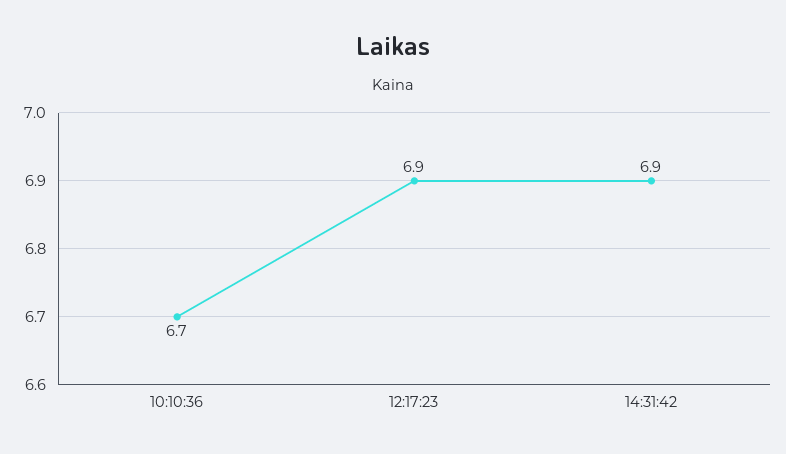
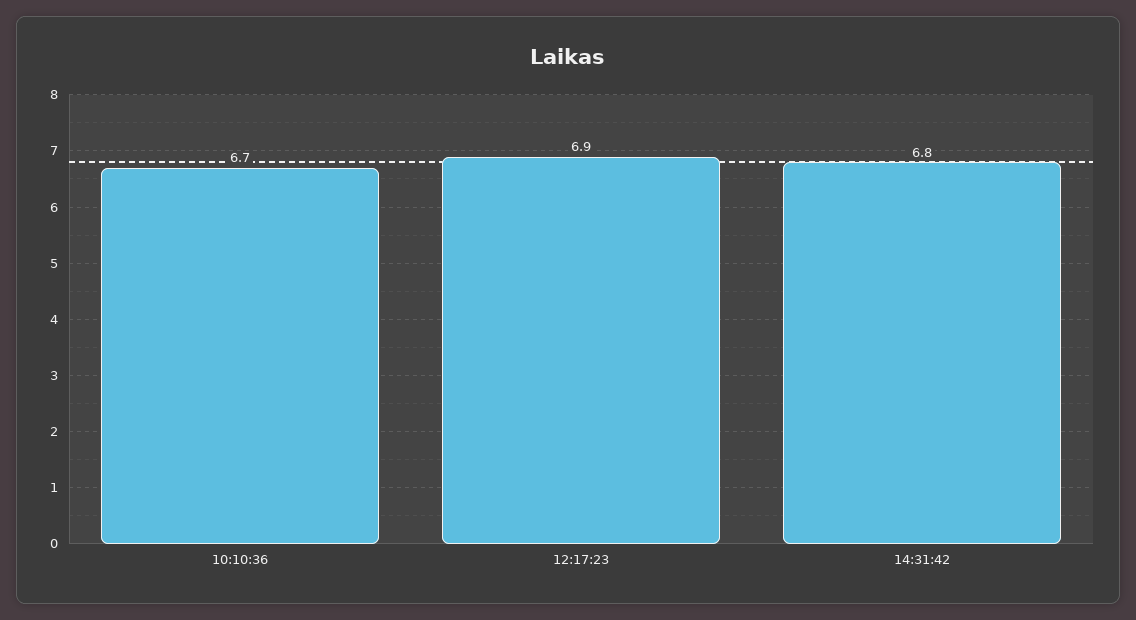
14:31:42: 6.9 -> 6.8

